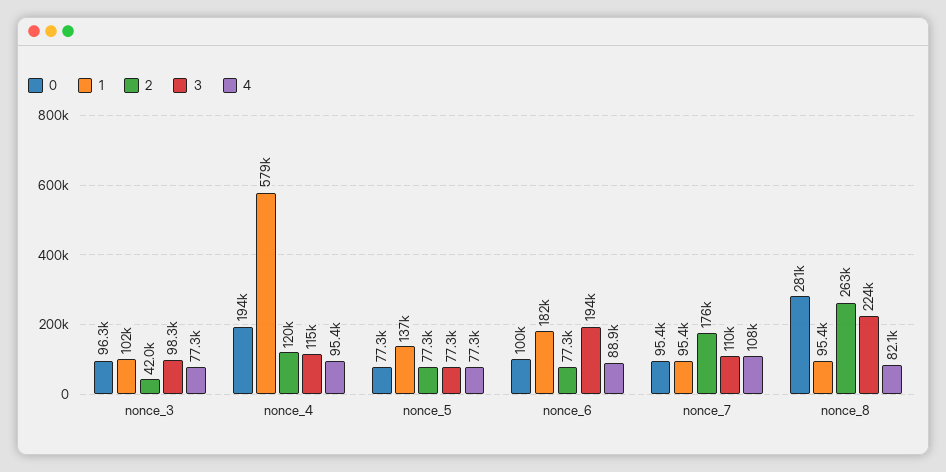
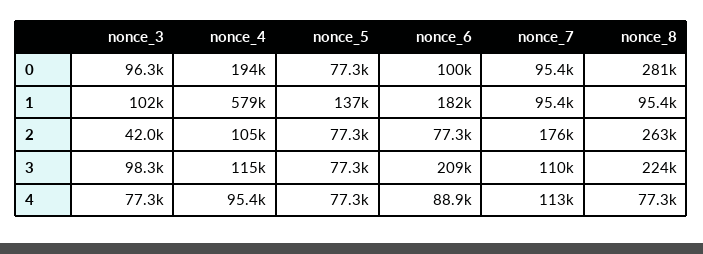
2, nonce_4: 120000 -> 105000
3, nonce_6: 194000 -> 209000
4, nonce_7: 108000 -> 113000
4, nonce_8: 82100 -> 77300

